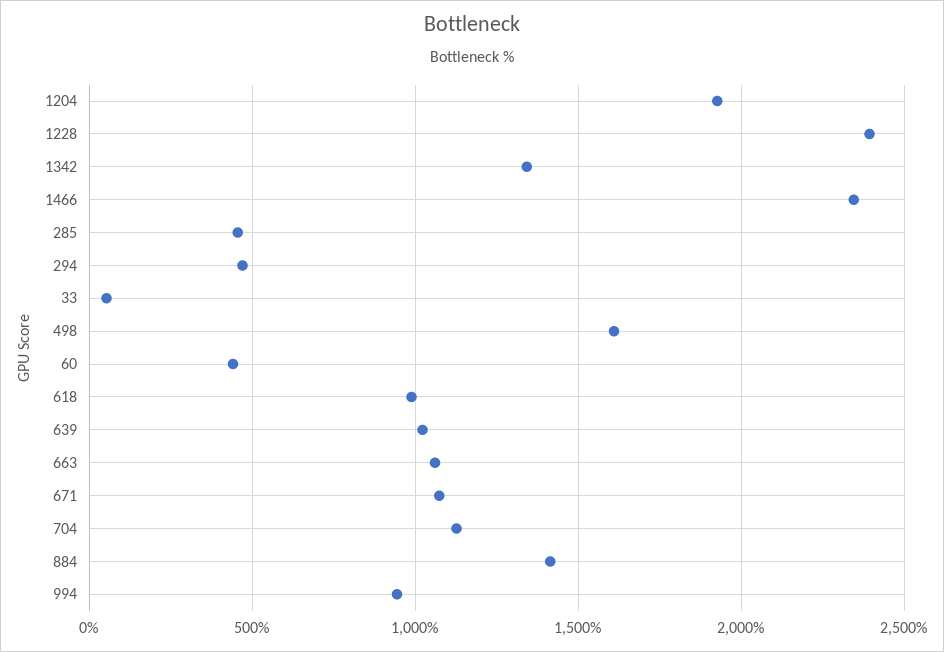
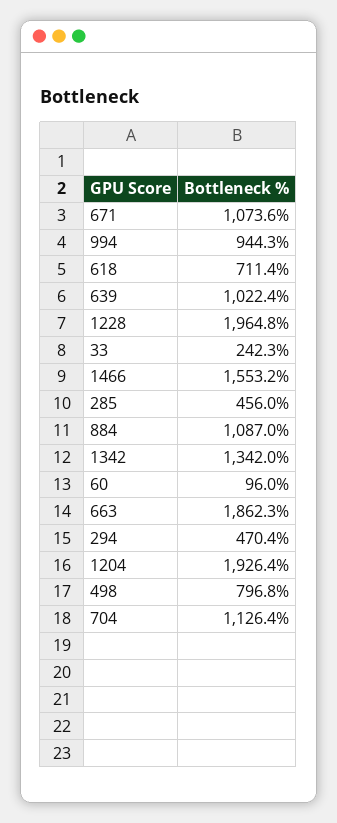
1228: 2400 -> 1964.8
1466: 2350 -> 1553.2
33: 50 -> 242.3
498: 1600 -> 796.8
60: 450 -> 96
618: 1000 -> 711.4
663: 1050 -> 1862.3
884: 1400 -> 1087

